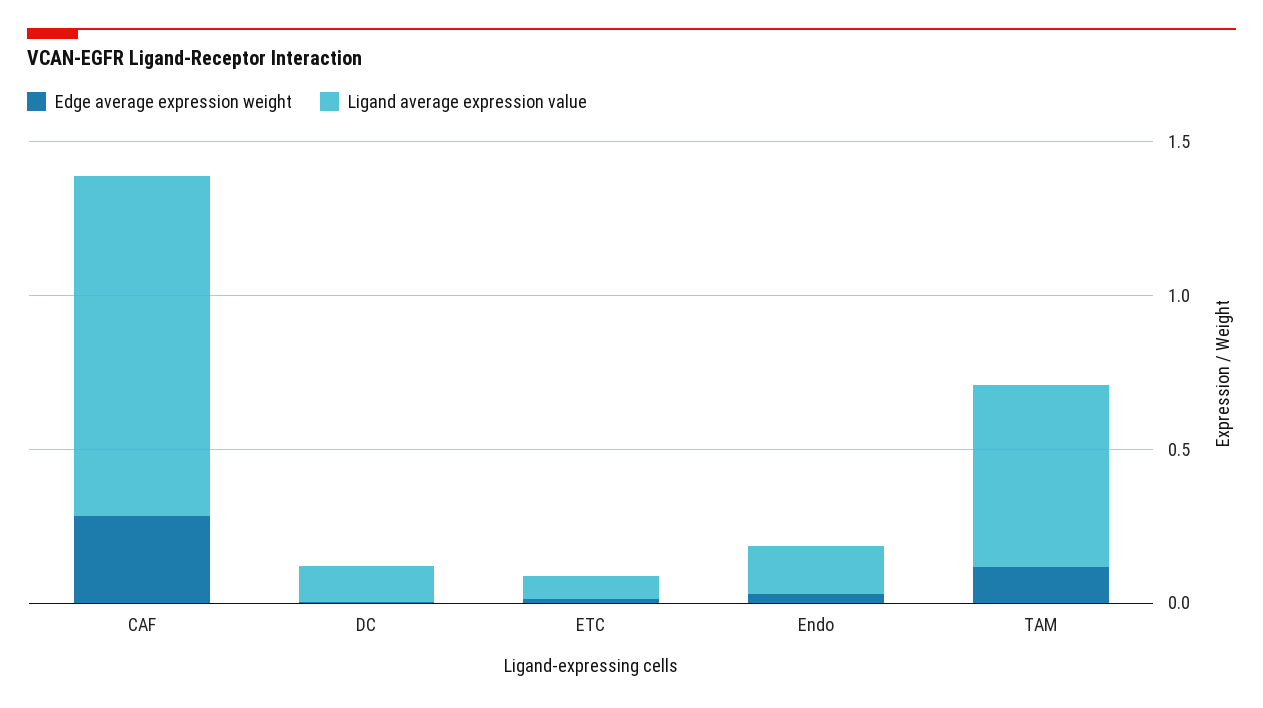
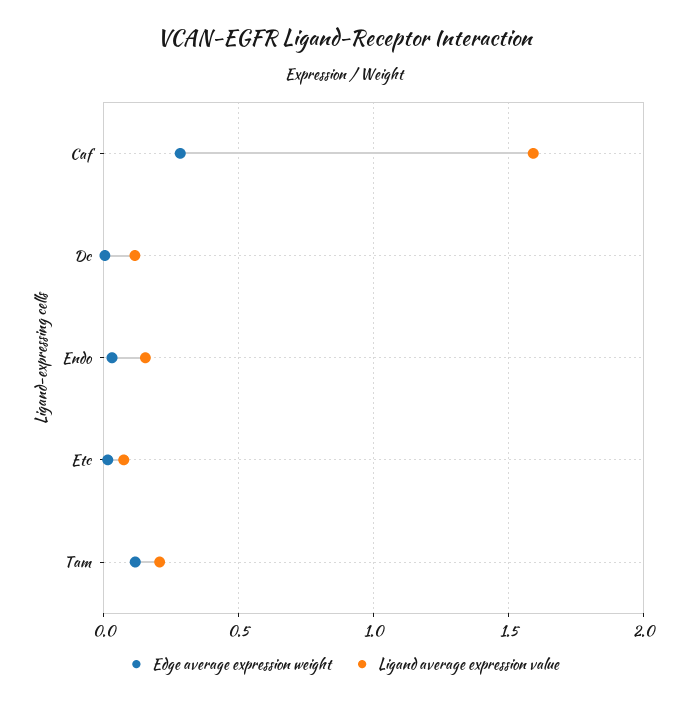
Ligand average expression value, CAF: 1.1 -> 1.6
Ligand average expression value, TAM: 0.6 -> 0.2

